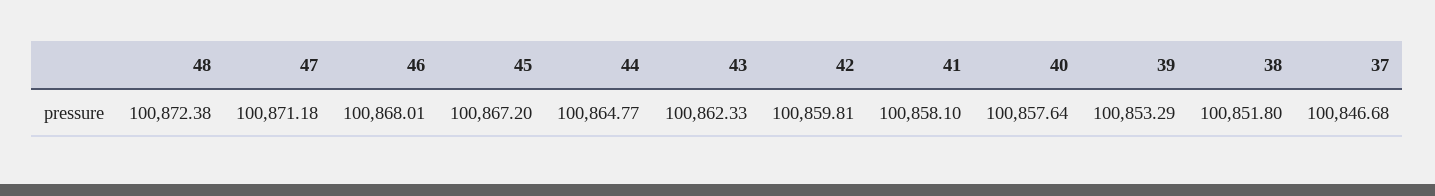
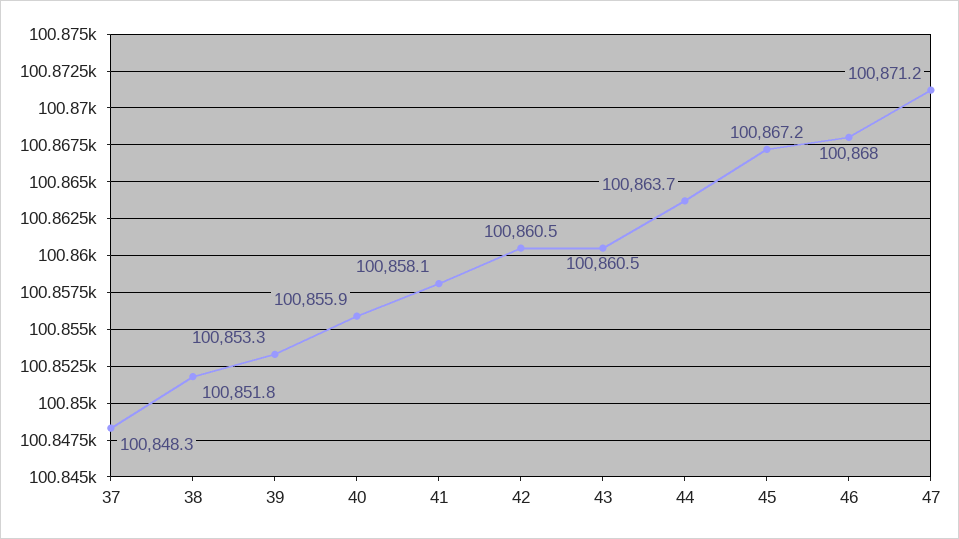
48: 100872.38 -> none
44: 100864.77 -> 100863.7
43: 100862.33 -> 100860.5
42: 100859.81 -> 100860.5
40: 100857.64 -> 100855.9
37: 100846.68 -> 100848.3

